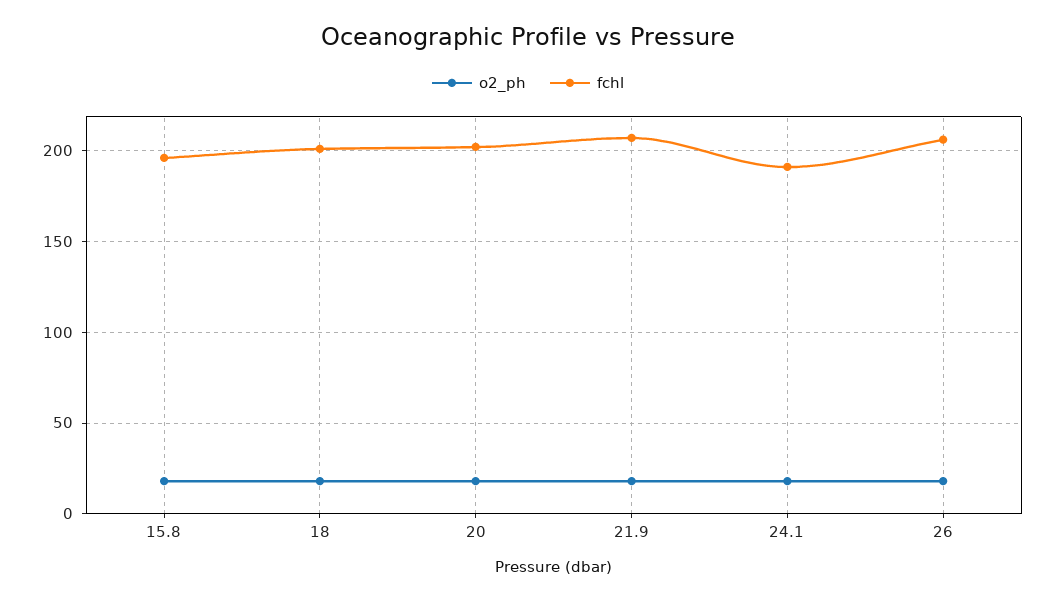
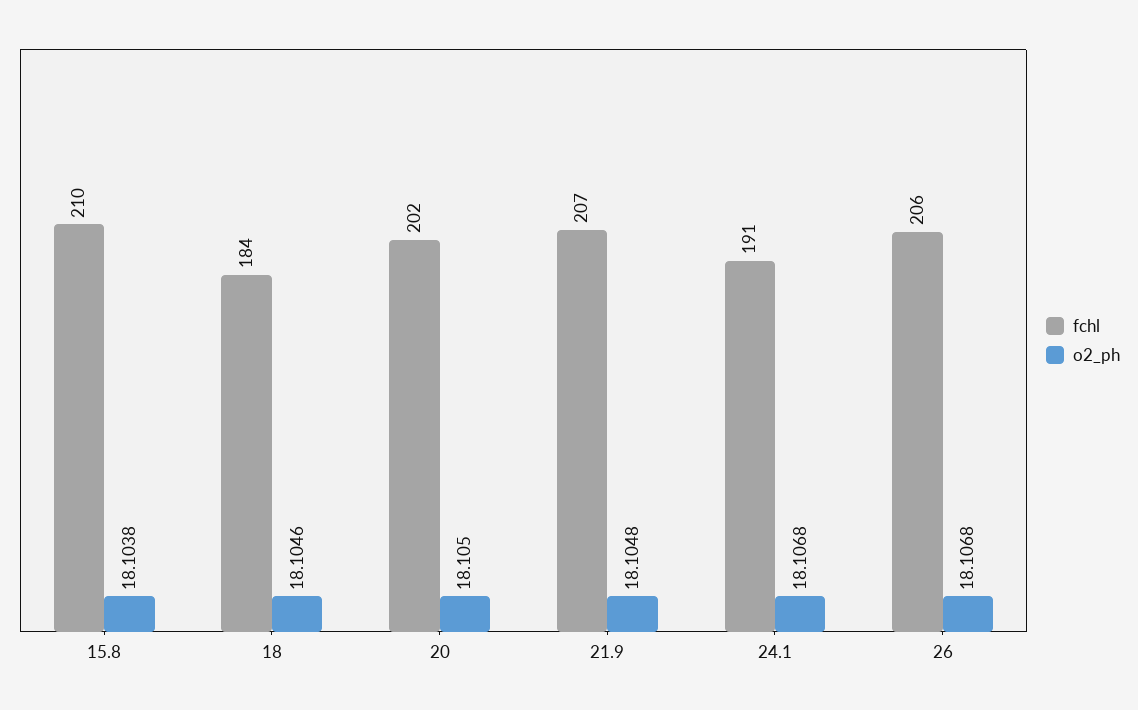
fchl, 15.8: 195 -> 210
fchl, 18: 200 -> 184

